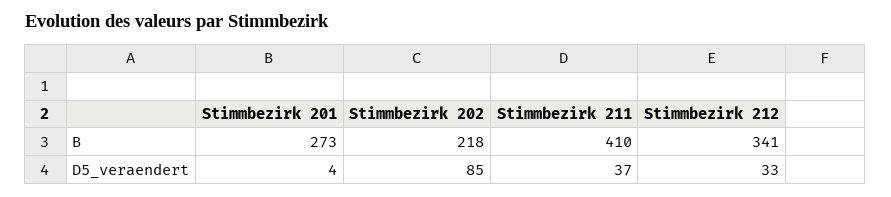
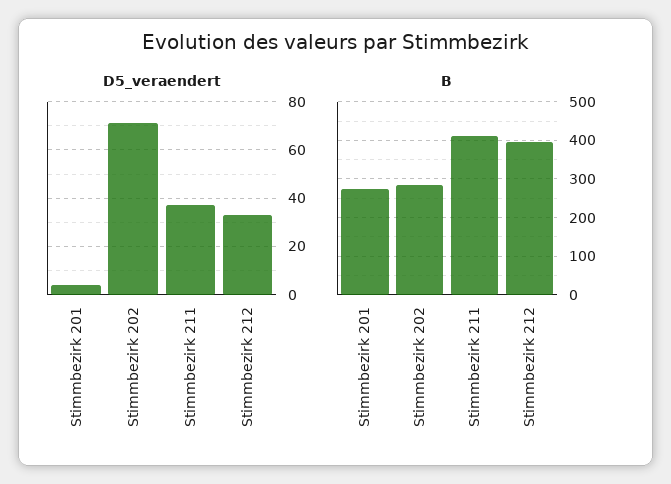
B, Stimmbezirk 202: 218 -> 280
B, Stimmbezirk 212: 341 -> 400
D5_veraendert, Stimmbezirk 202: 85 -> 70

